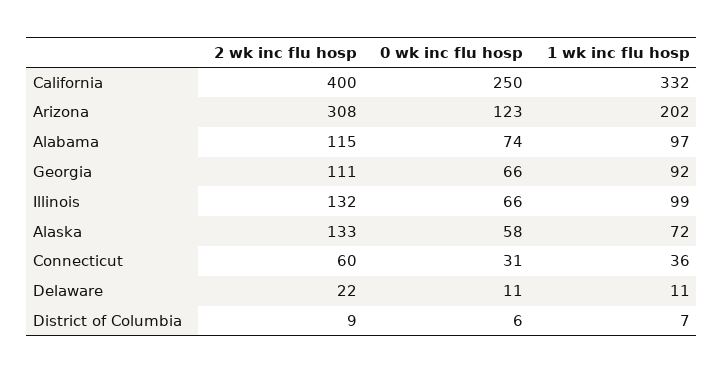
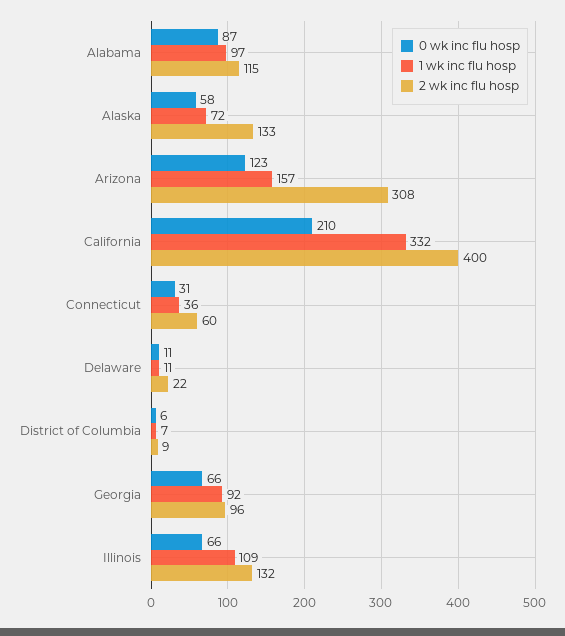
0 wk inc flu hosp, California: 250 -> 210
1 wk inc flu hosp, Arizona: 202 -> 157
0 wk inc flu hosp, Alabama: 74 -> 87
2 wk inc flu hosp, Georgia: 111 -> 96
1 wk inc flu hosp, Illinois: 99 -> 109

